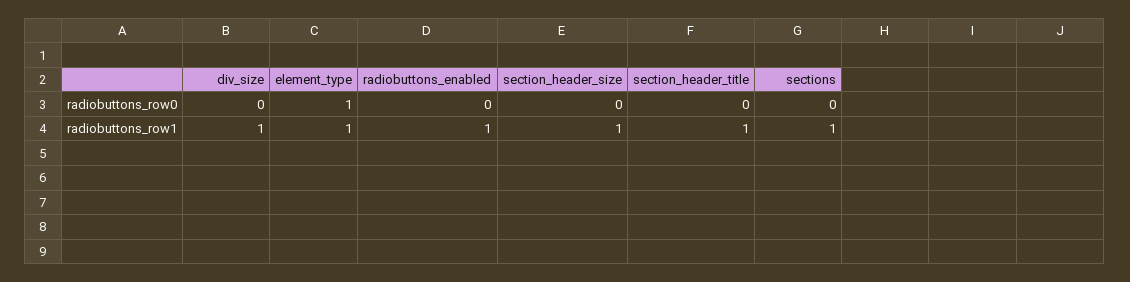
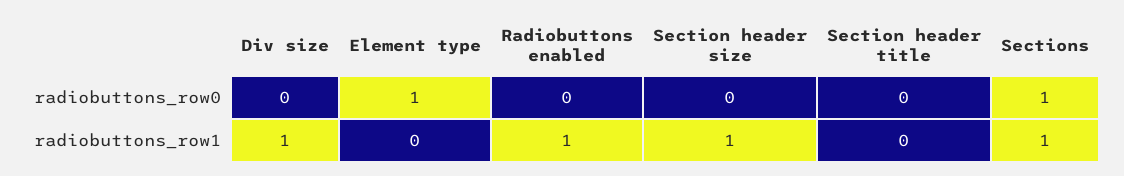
sections, radiobuttons_row0: 0 -> 1
element_type, radiobuttons_row1: 1 -> 0
section_header_title, radiobuttons_row1: 1 -> 0

